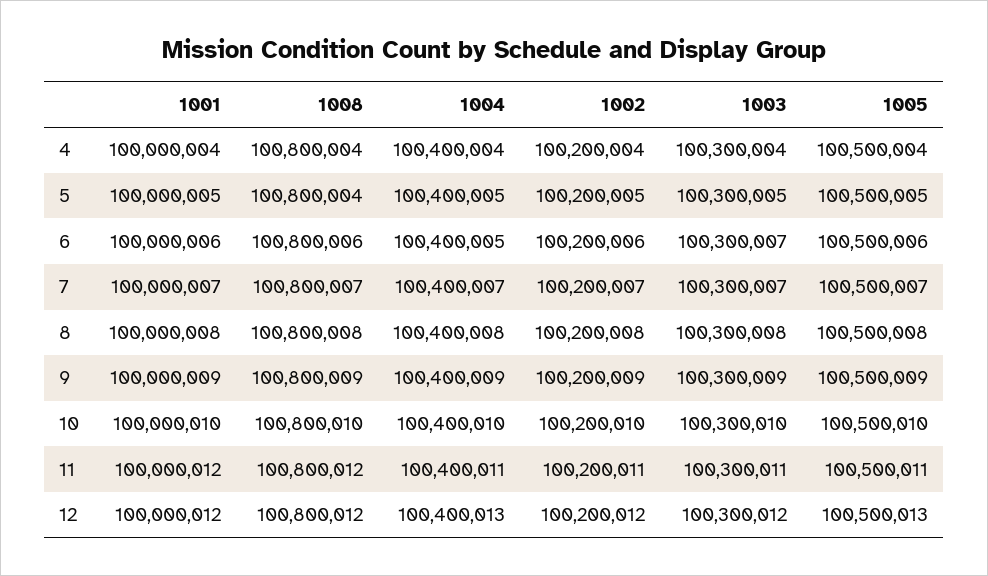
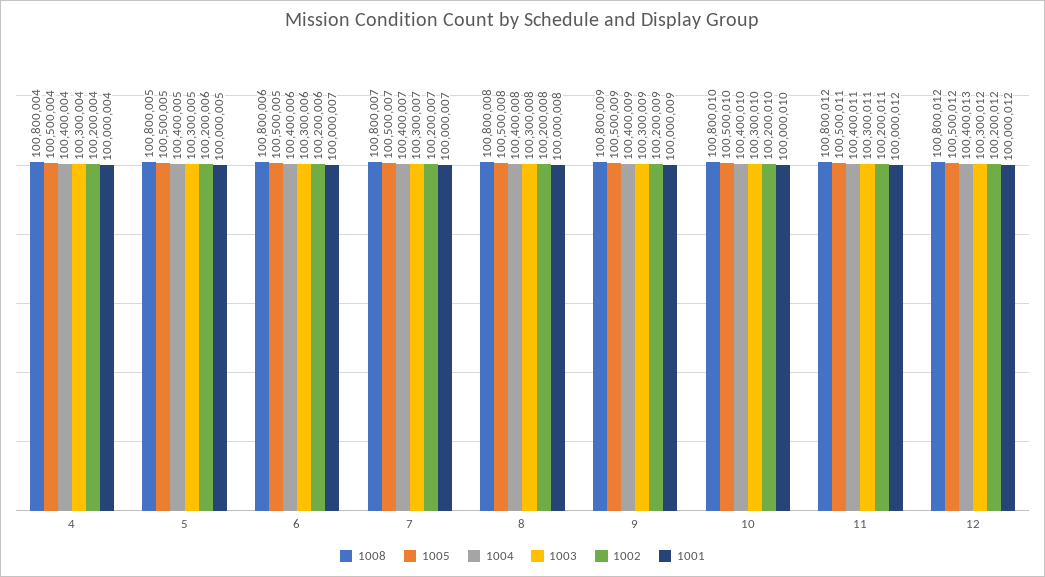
1008, 5: 100800004 -> 100800005
1002, 5: 100200005 -> 100200006
1001, 6: 100000006 -> 100000007
1004, 6: 100400005 -> 100400006
1003, 6: 100300007 -> 100300006
1005, 6: 100500006 -> 100500005
1005, 12: 100500013 -> 100500012

